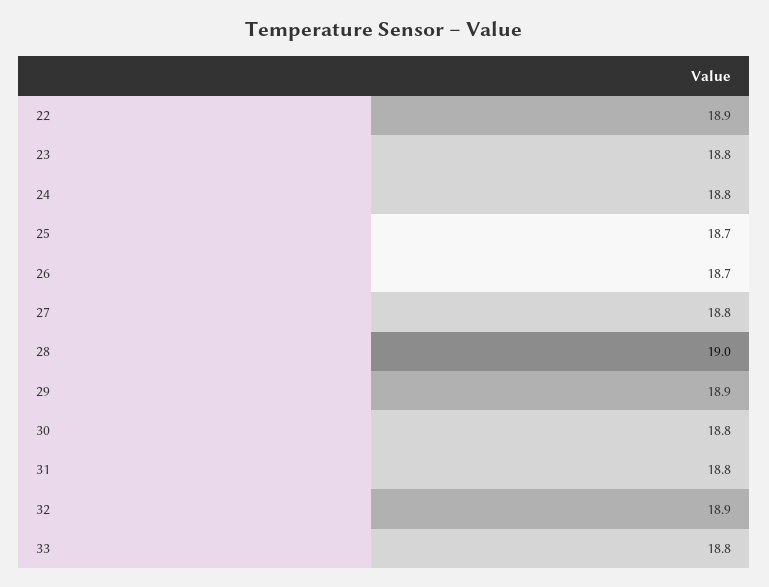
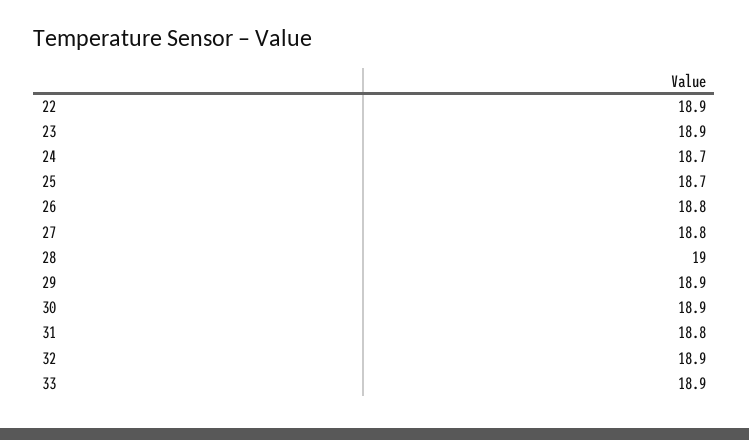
23: 18.8 -> 18.9
24: 18.8 -> 18.7
26: 18.7 -> 18.8
30: 18.8 -> 18.9
33: 18.8 -> 18.9

